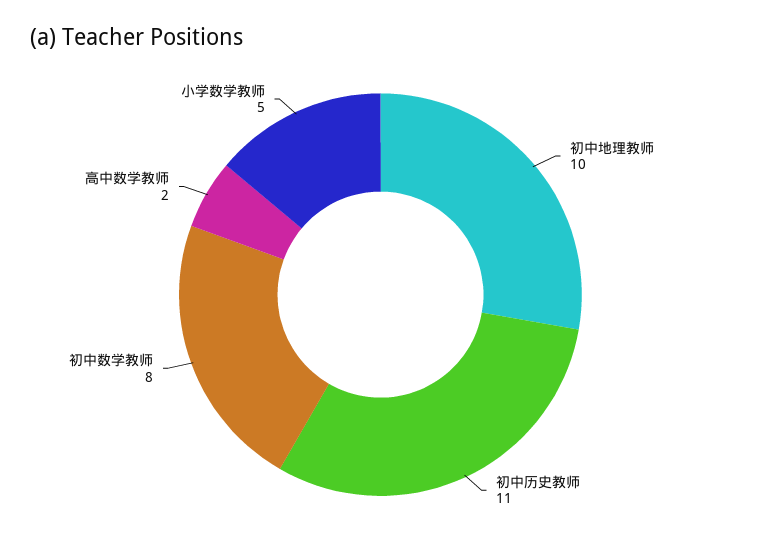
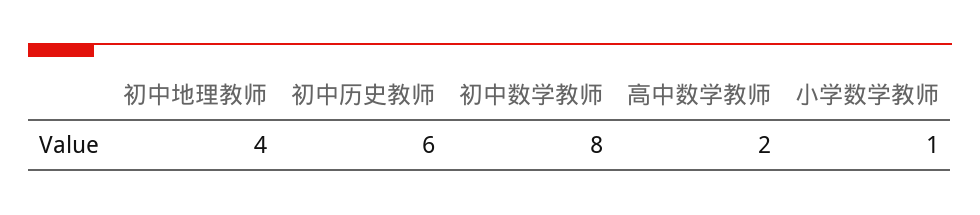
初中地理教师: 10 -> 4
初中历史教师: 11 -> 6
小学数学教师: 5 -> 1

